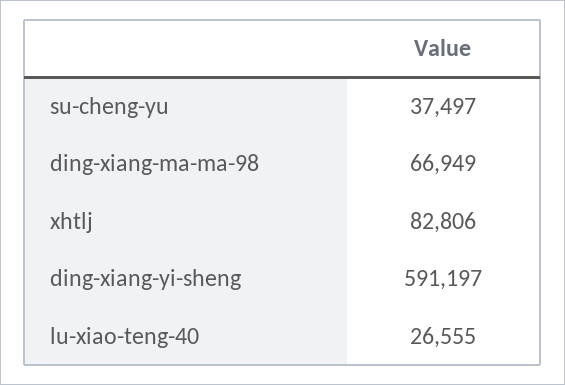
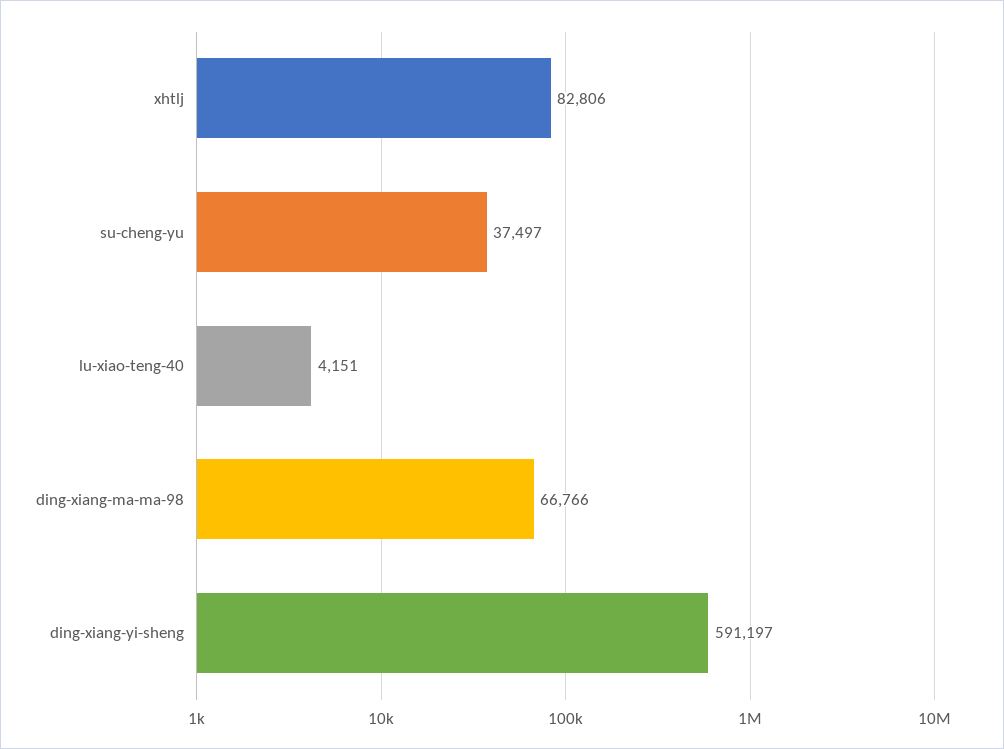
ding-xiang-ma-ma-98: 66949 -> 66766
lu-xiao-teng-40: 26555 -> 4151

